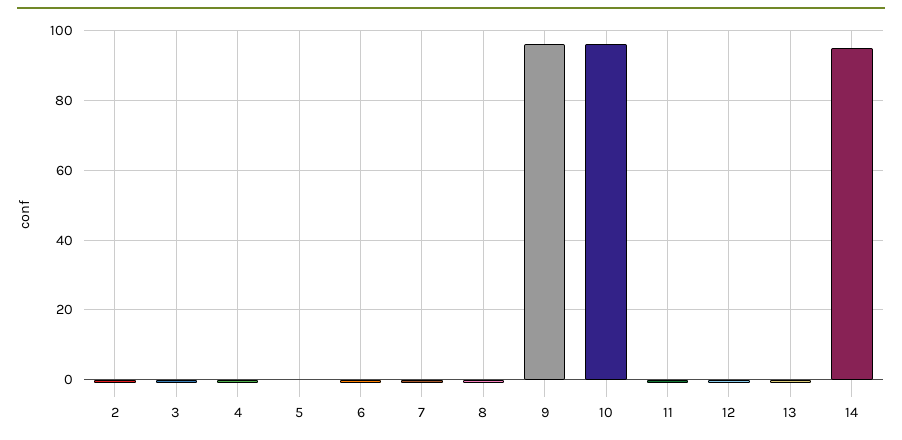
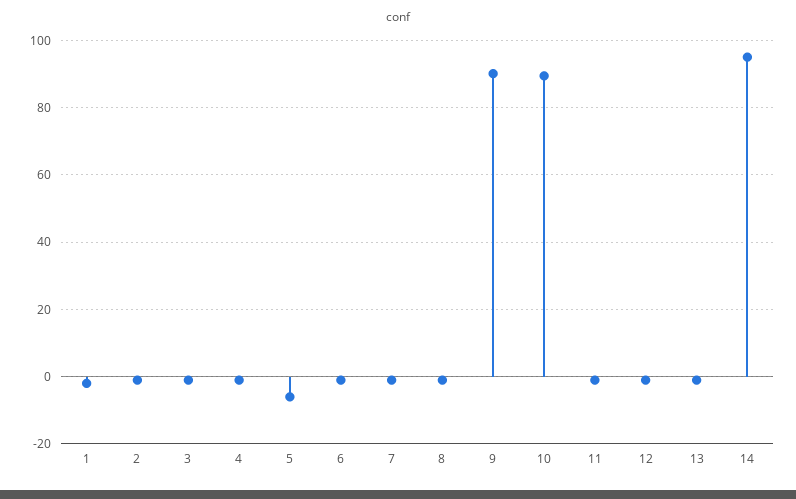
5: 0 -> -6
9: 96 -> 90
10: 96 -> 90
1: none -> -2

